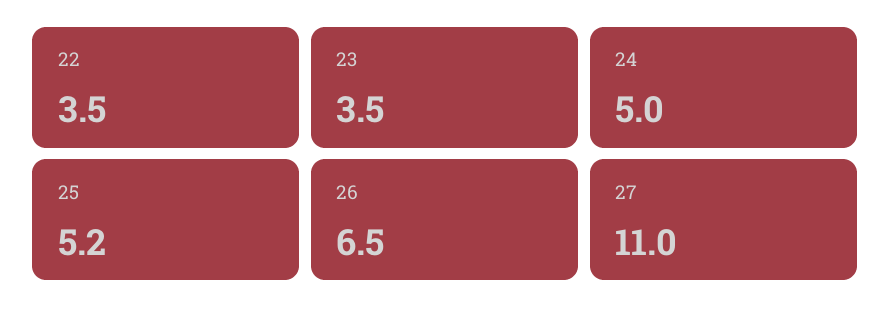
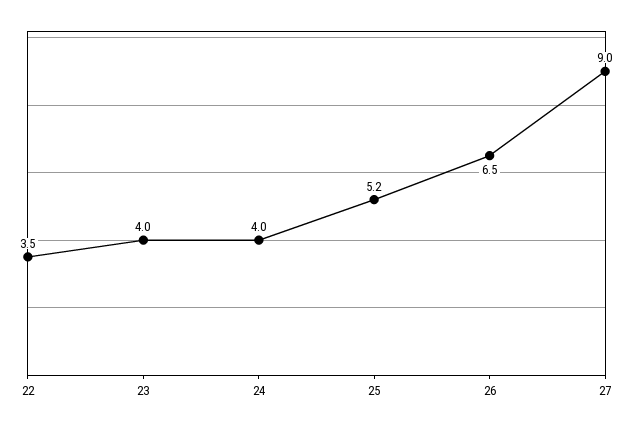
23: 3.5 -> 4
24: 5 -> 4
27: 11 -> 9

